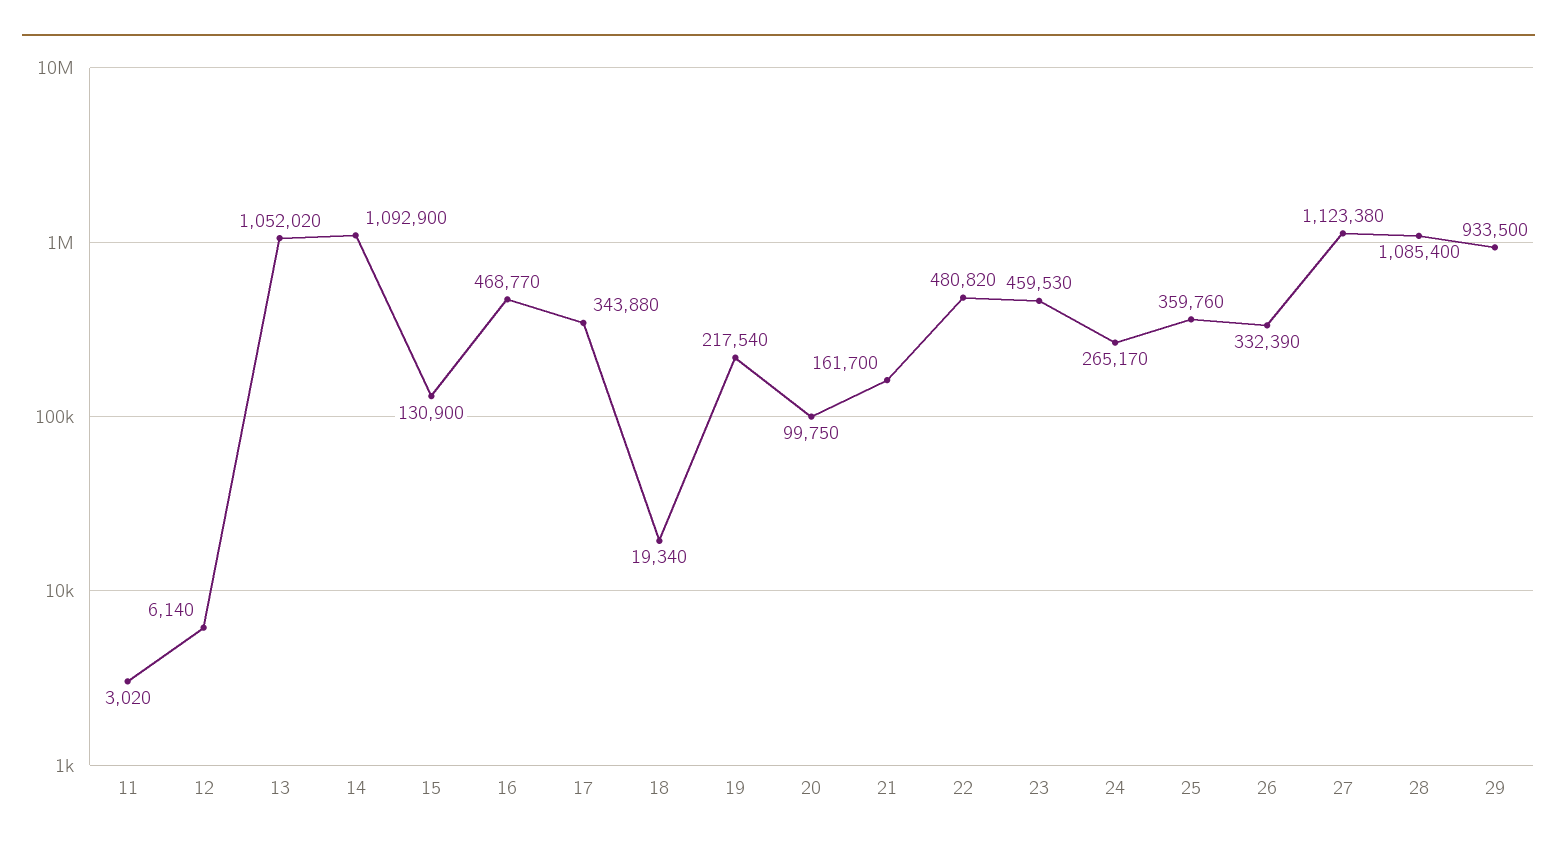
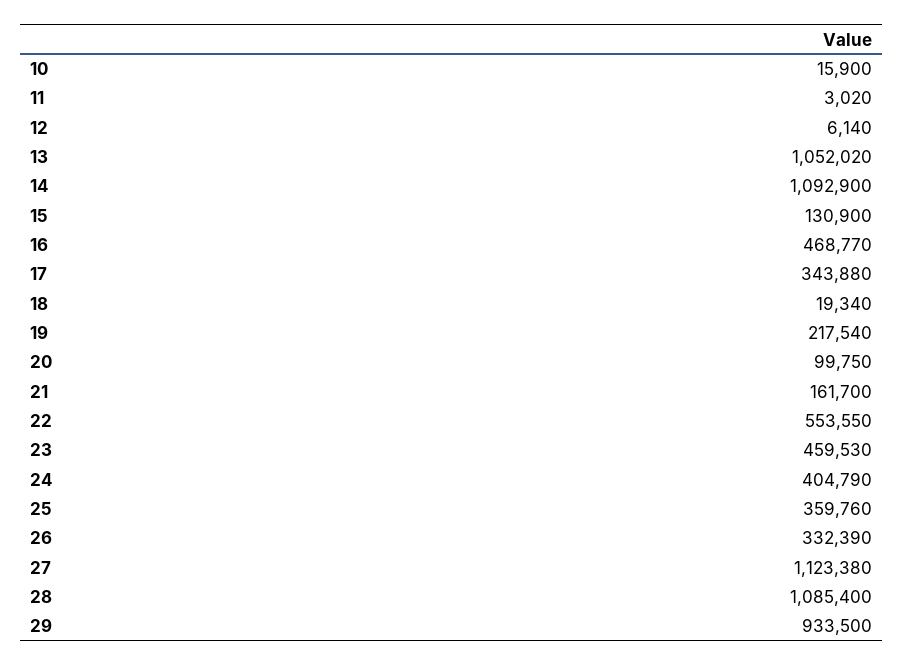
22: 480820 -> 553550
24: 265170 -> 404790
10: none -> 15900

